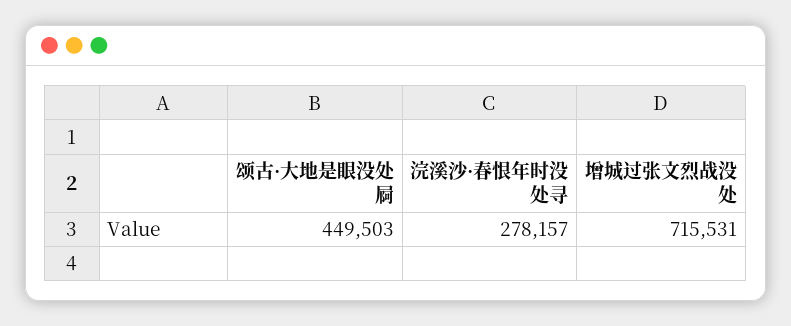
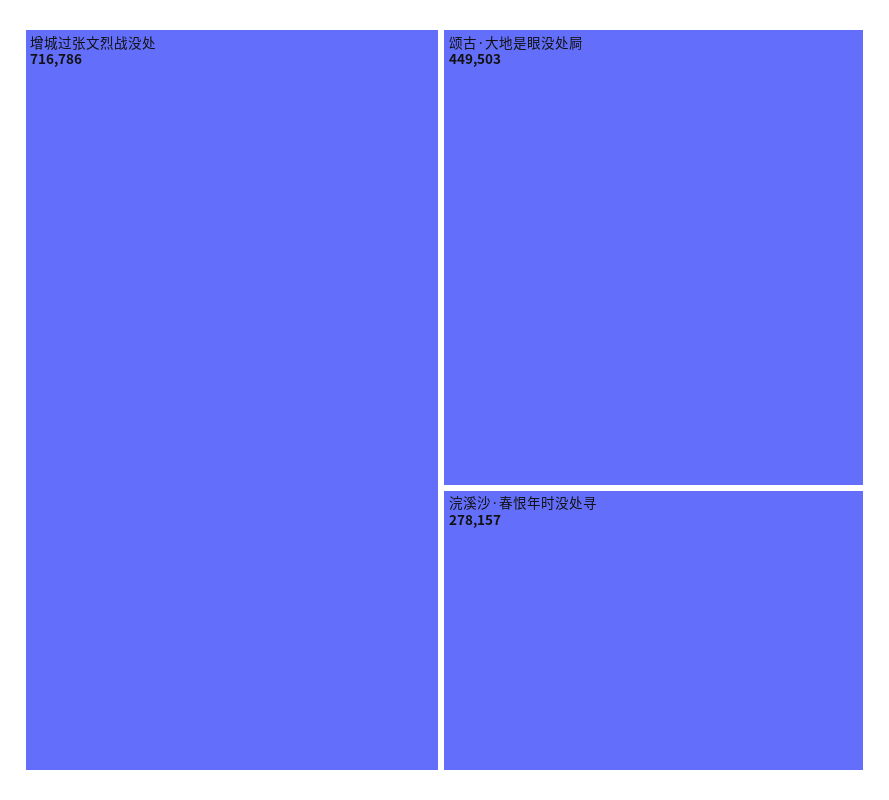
增城过张文烈战没处: 715531 -> 716786

